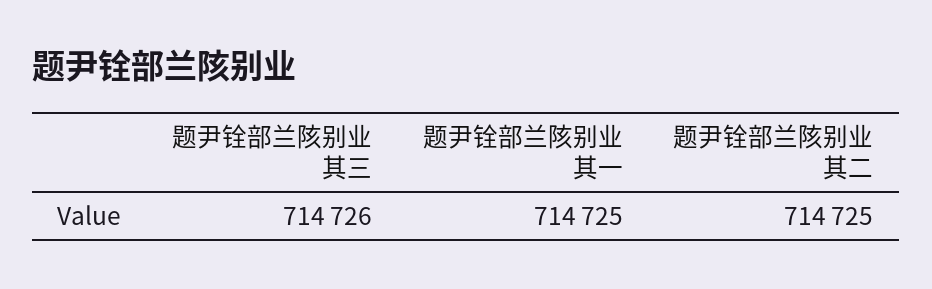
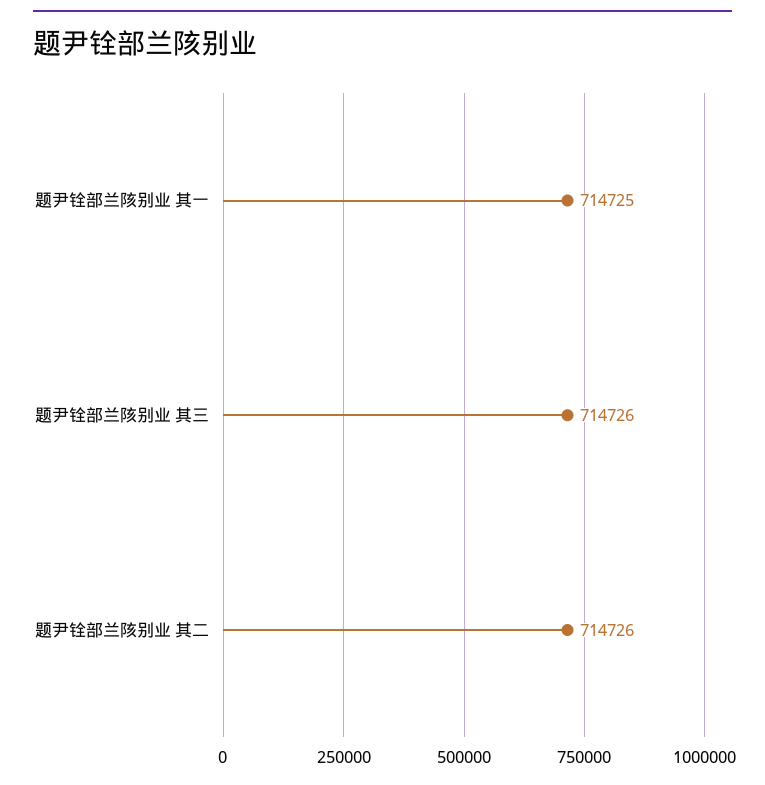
题尹铨部兰陔别业 其二: 714725 -> 714726

